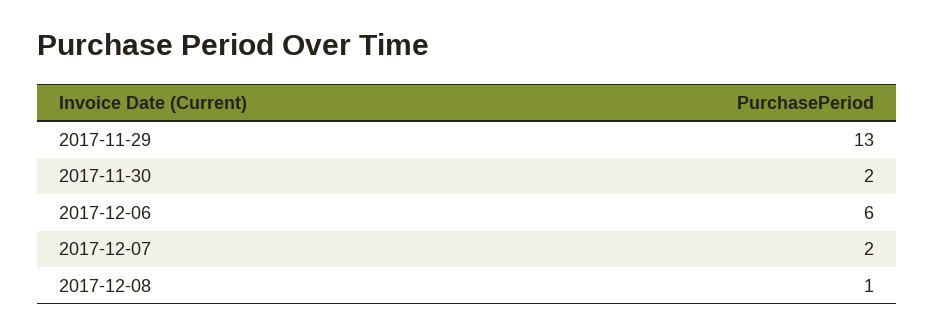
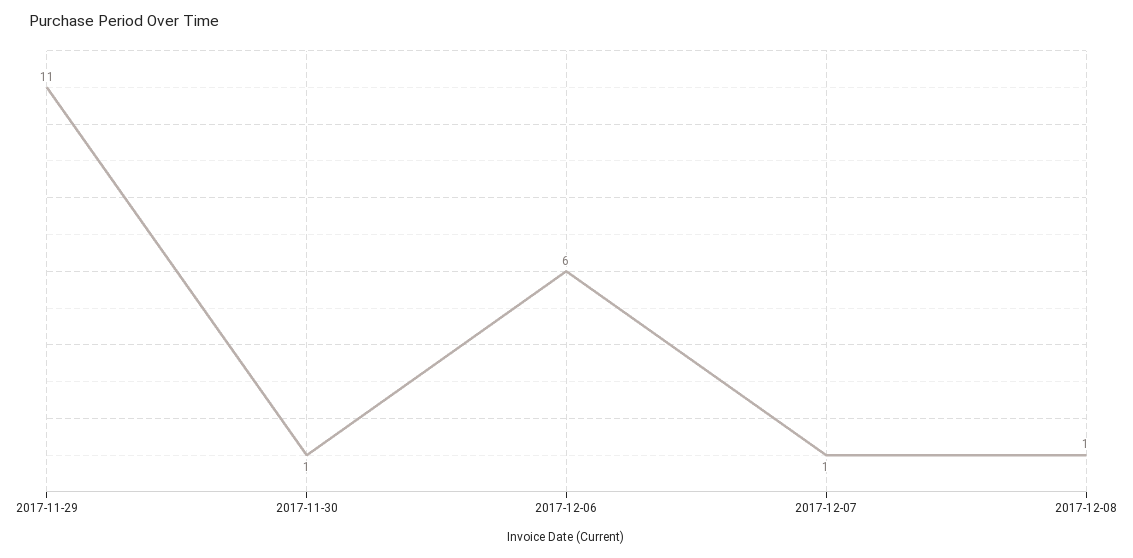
2017-11-29: 13 -> 11
2017-11-30: 2 -> 1
2017-12-07: 2 -> 1

